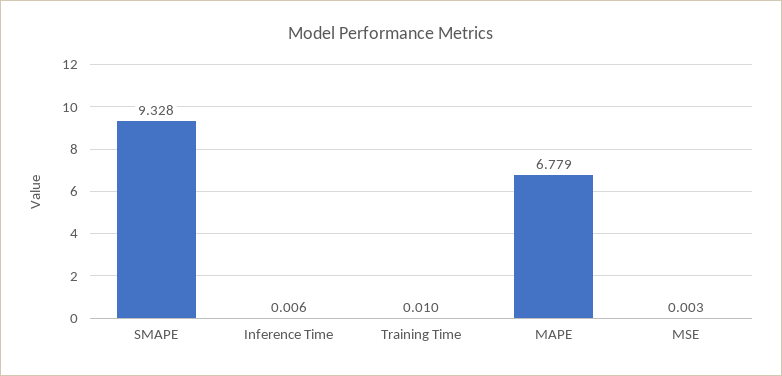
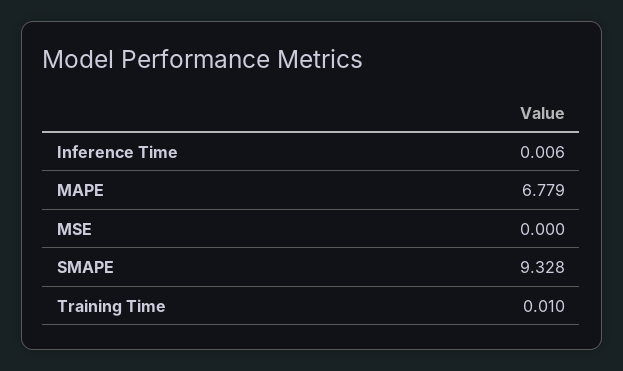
MSE: 0.003 -> 0

